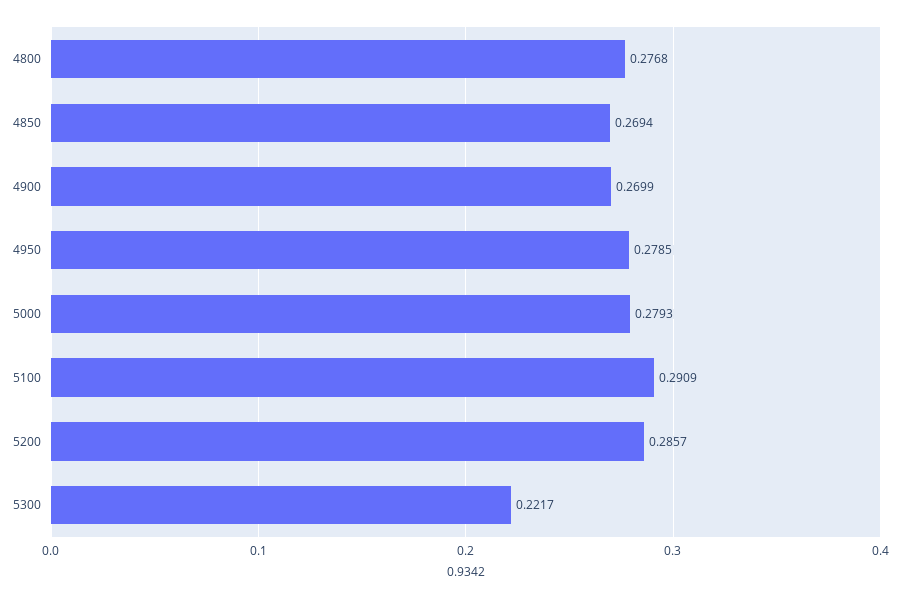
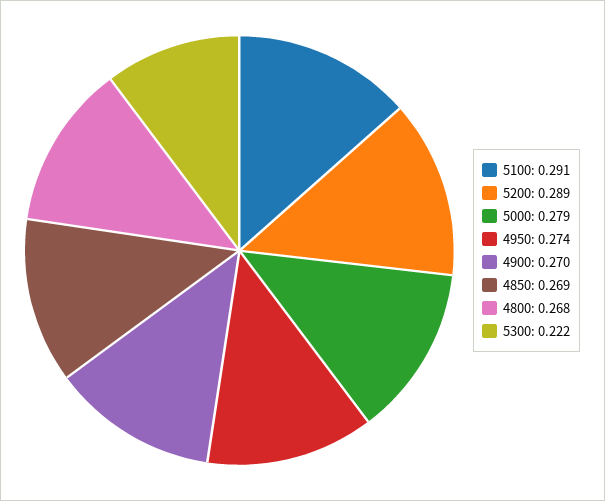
4800: 0.2768 -> 0.268
4950: 0.2785 -> 0.274
5200: 0.2857 -> 0.289

